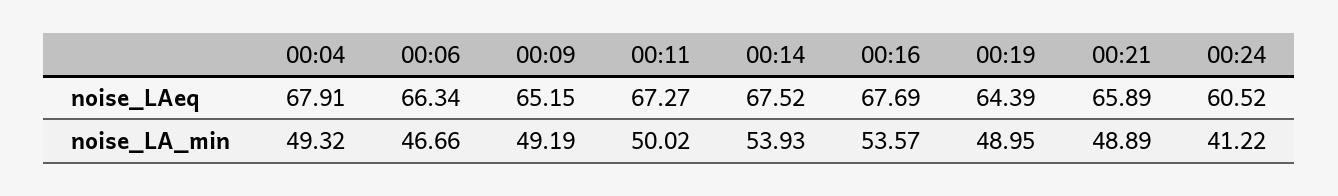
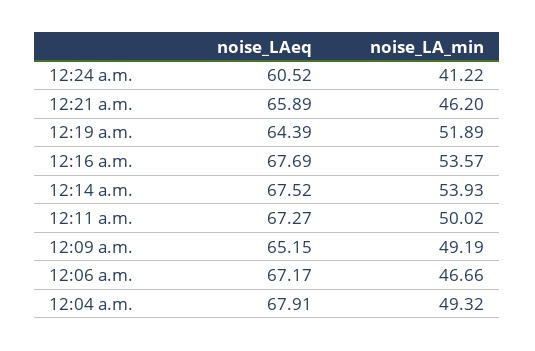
00:06, noise_LAeq: 66.34 -> 67.17
00:19, noise_LA_min: 48.95 -> 51.89
00:21, noise_LA_min: 48.89 -> 46.2

